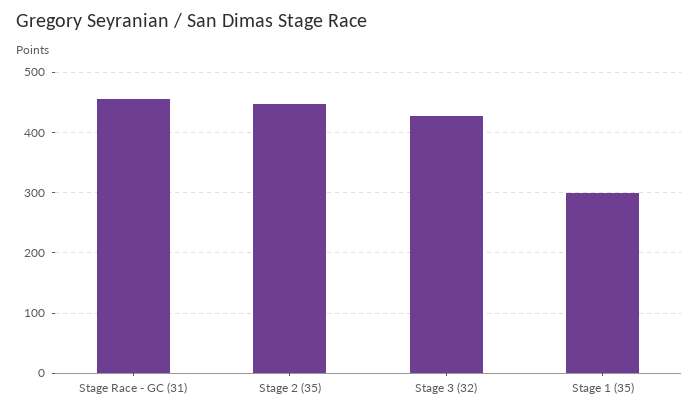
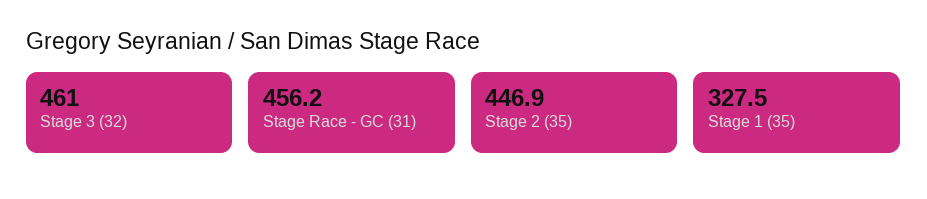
Stage 3 (32): 430 -> 461
Stage 1 (35): 300 -> 327.5

